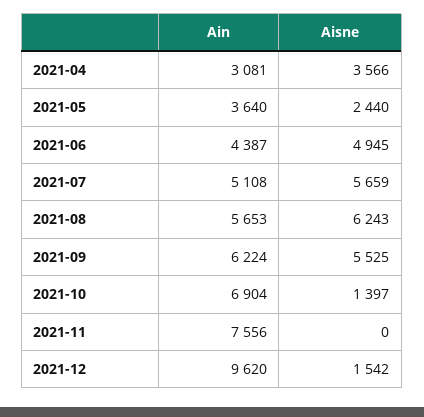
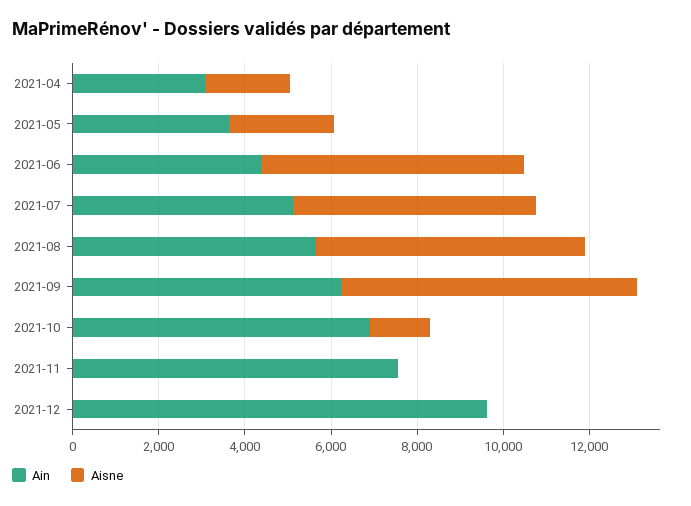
Aisne, 2021-04: 3566 -> 2000
Aisne, 2021-06: 4945 -> 6000
Aisne, 2021-09: 5525 -> 7000
Aisne, 2021-12: 1542 -> 0

